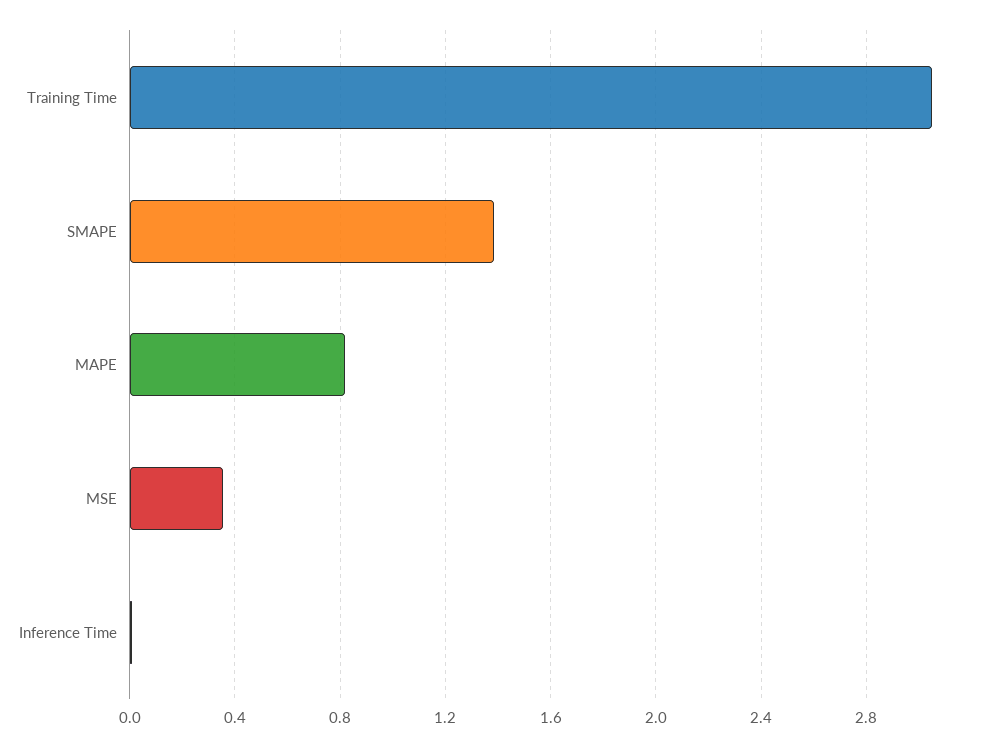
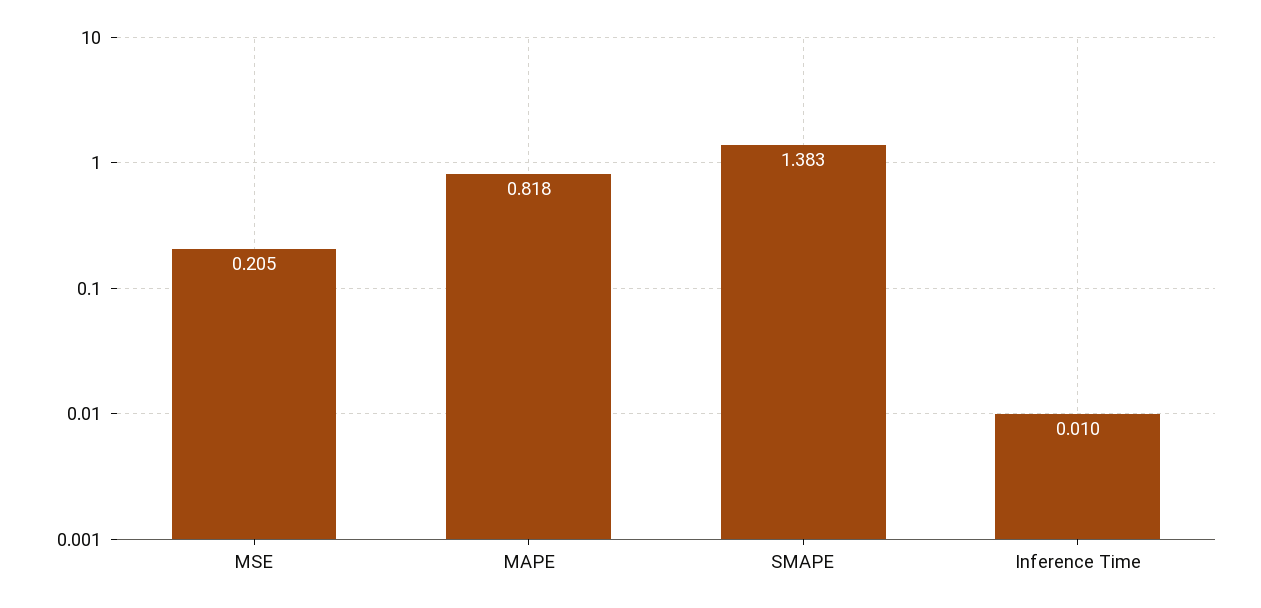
Training Time: 3.05 -> none
MSE: 0.35 -> 0.205

